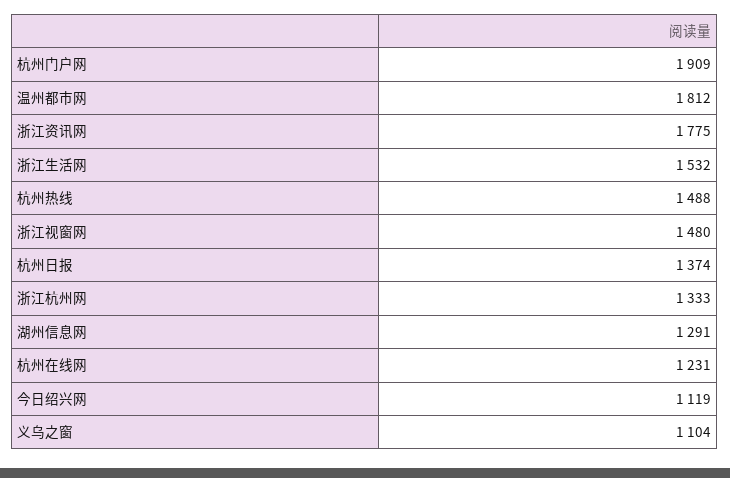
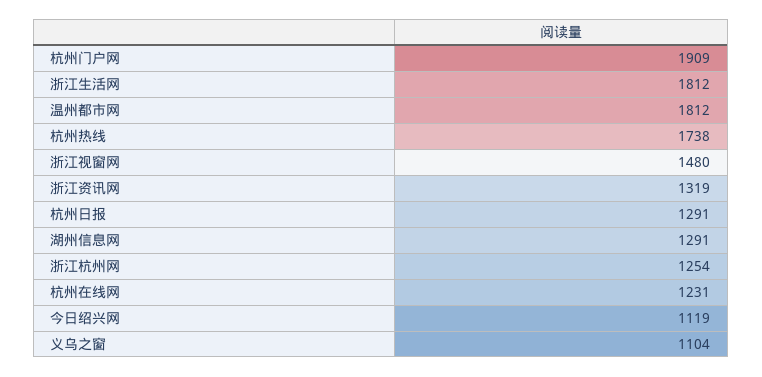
浙江资讯网: 1775 -> 1319
浙江生活网: 1532 -> 1812
杭州热线: 1488 -> 1738
杭州日报: 1374 -> 1291
浙江杭州网: 1333 -> 1254

